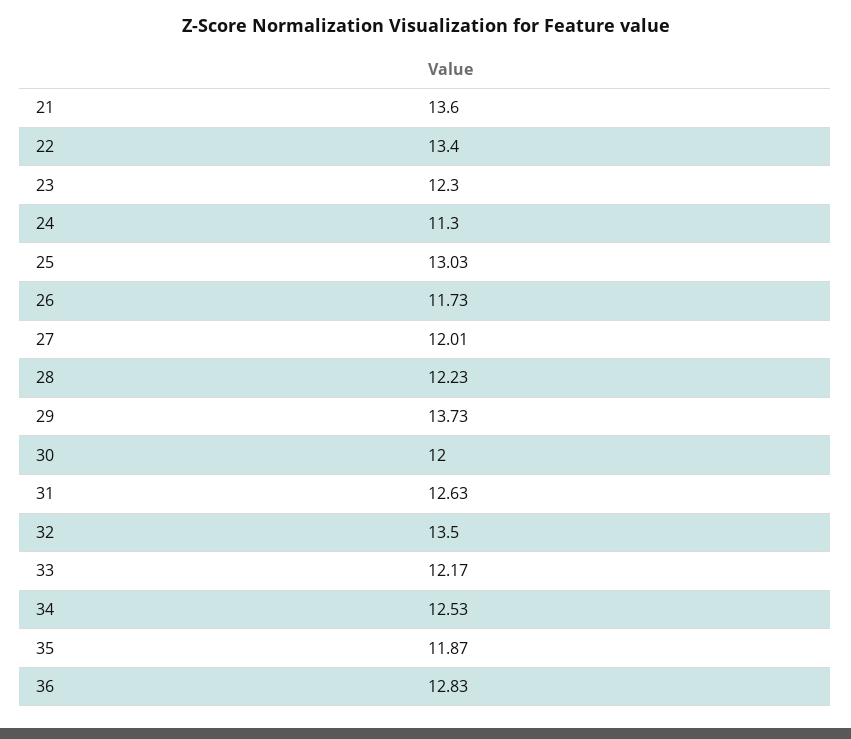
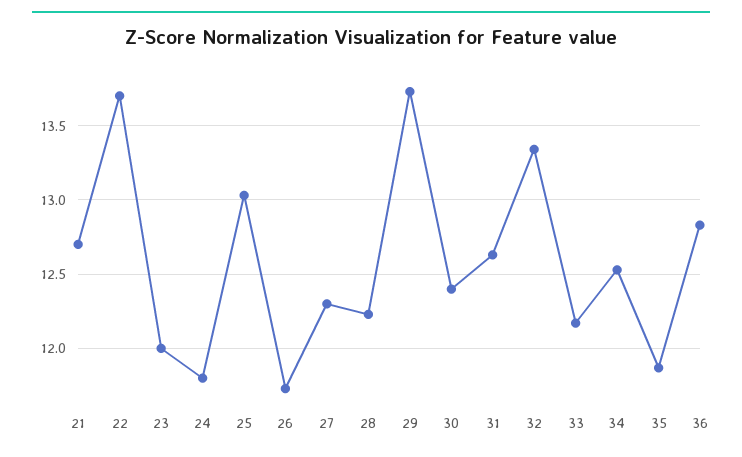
21: 13.6 -> 12.7
22: 13.4 -> 13.7
23: 12.3 -> 12
24: 11.3 -> 11.8
27: 12.01 -> 12.3
30: 12 -> 12.4
32: 13.5 -> 13.35

